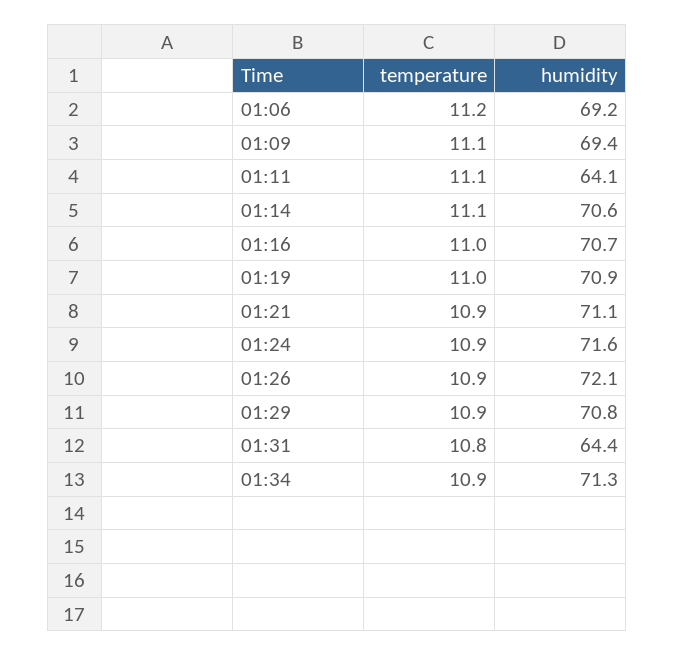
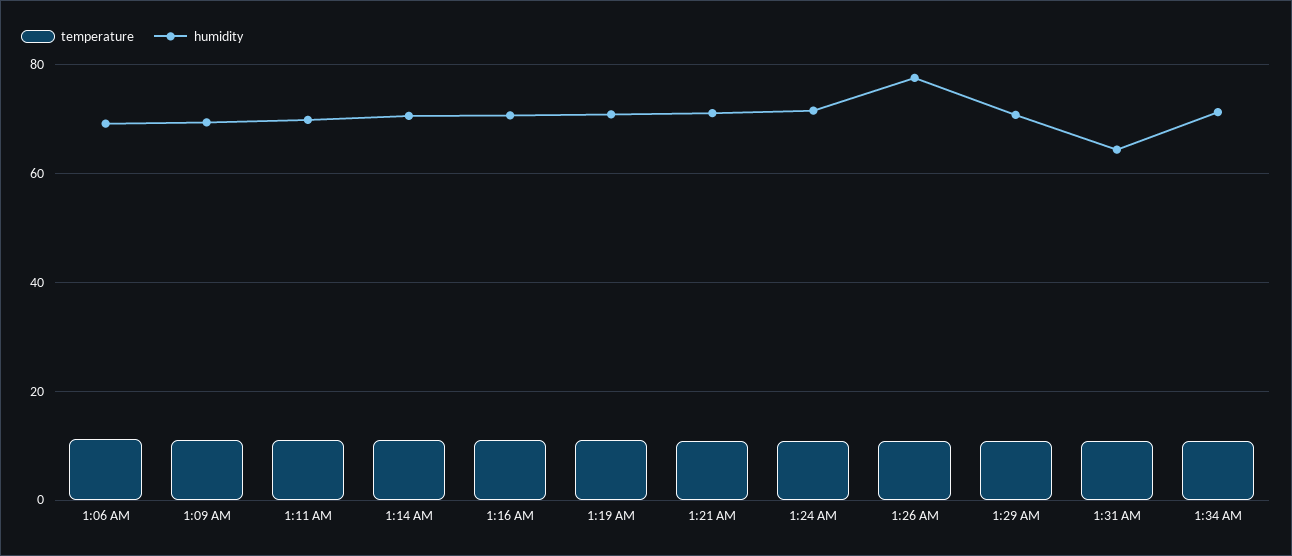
humidity, 01:11: 64.1 -> 70
humidity, 01:26: 72.1 -> 78

